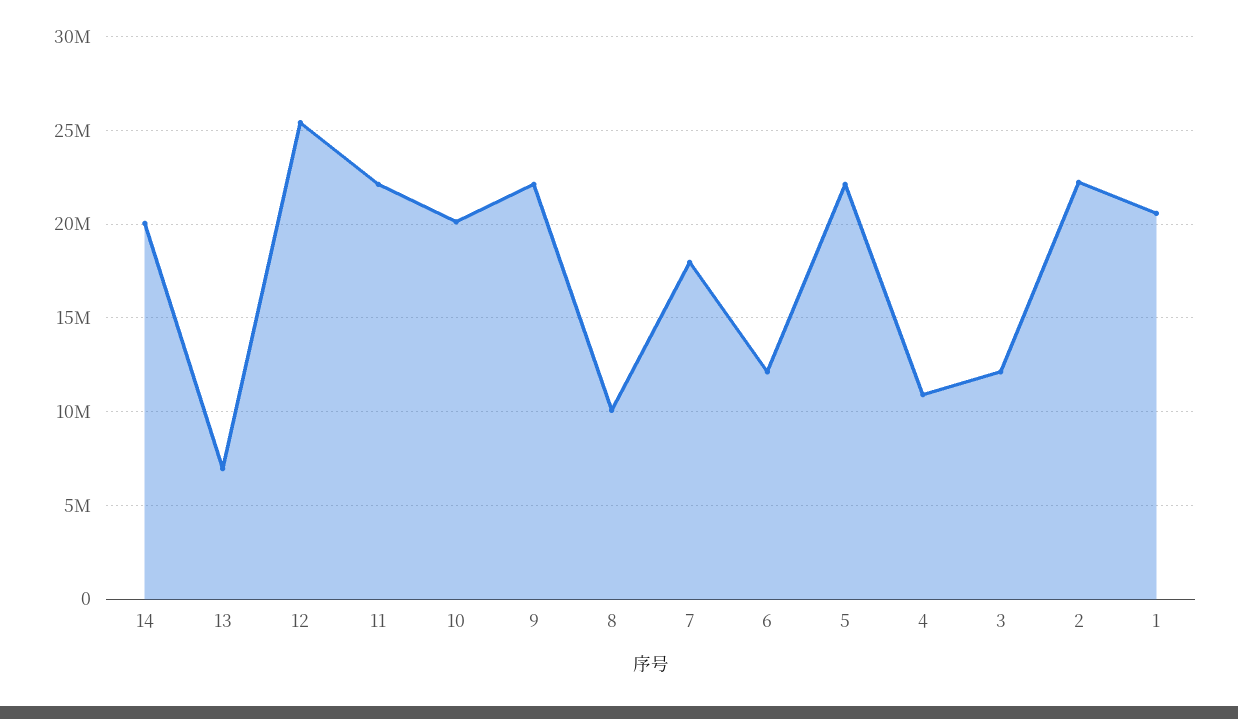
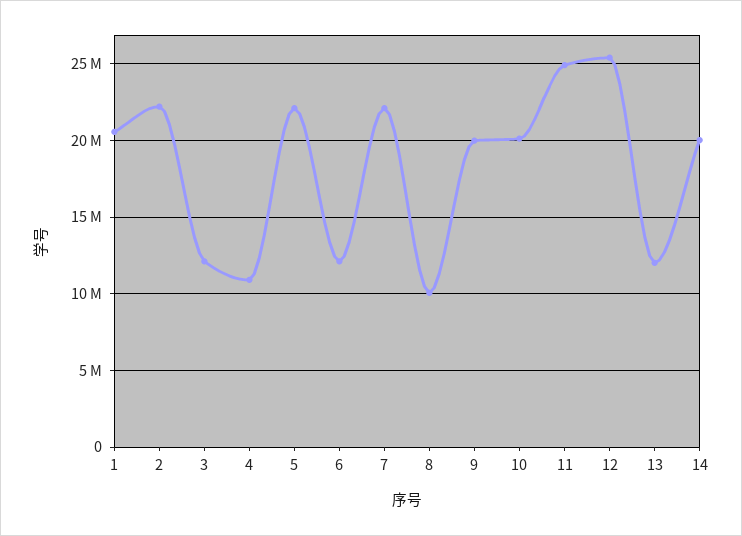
13: 7000000 -> 12000000
11: 22000000 -> 25000000
9: 22000000 -> 20000000
7: 18000000 -> 22000000

